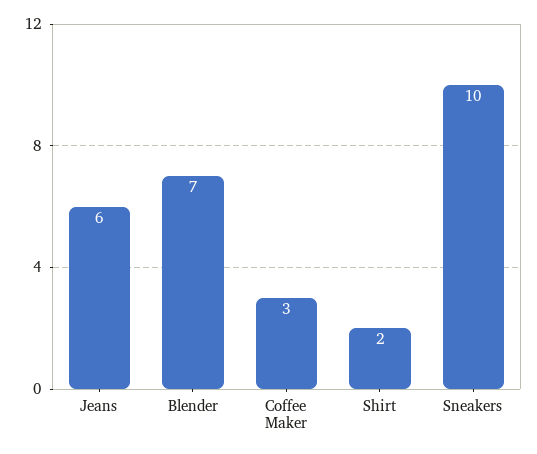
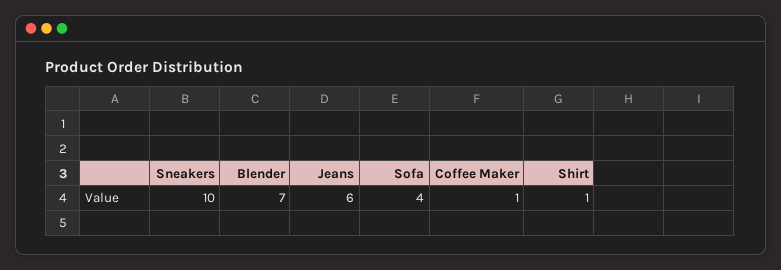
Coffee Maker: 3 -> 1
Shirt: 2 -> 1
Sofa: none -> 4

